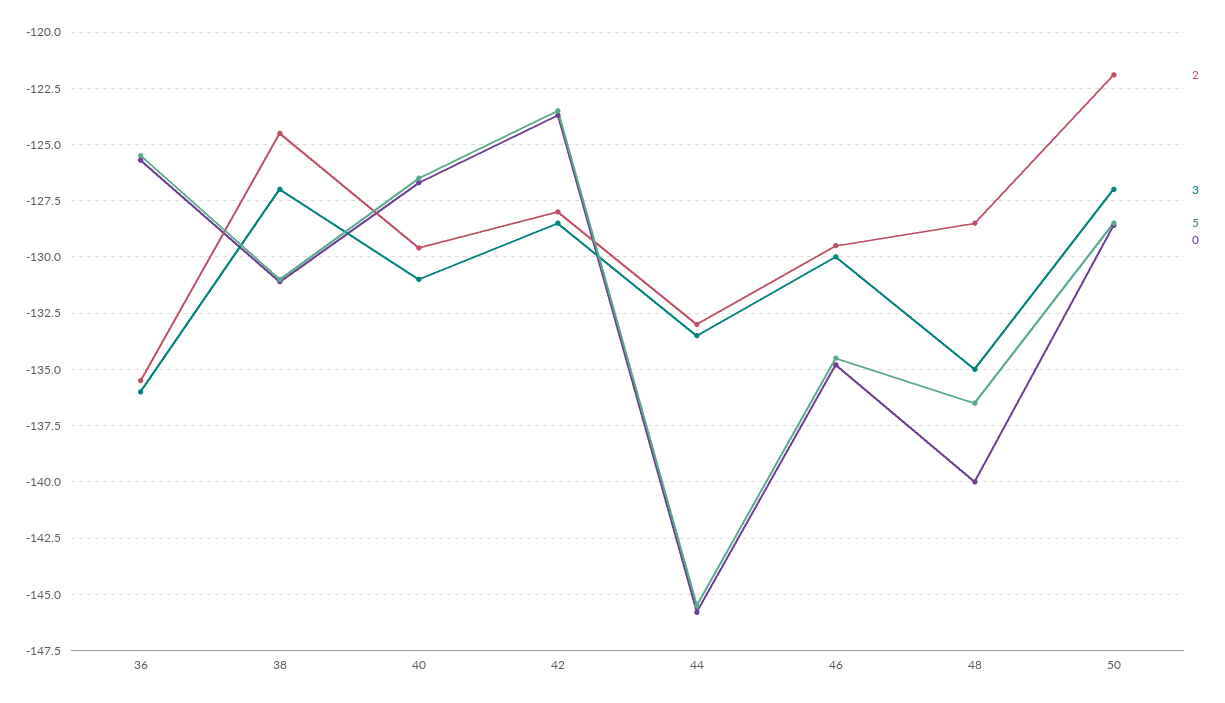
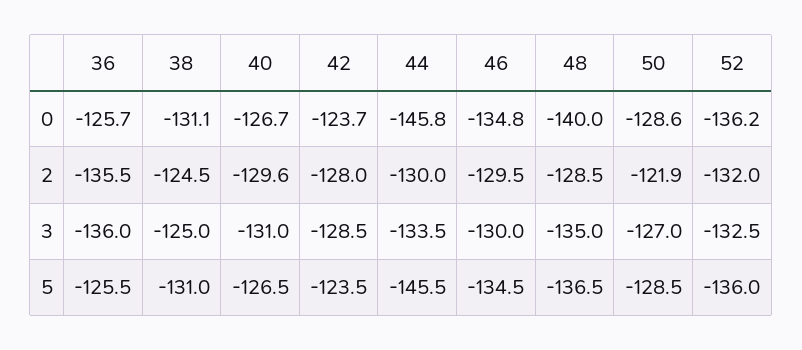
3, 38: -127 -> -125
2, 44: -133 -> -130
0, 52: none -> -136.2
2, 52: none -> -132
3, 52: none -> -132.5
5, 52: none -> -136

